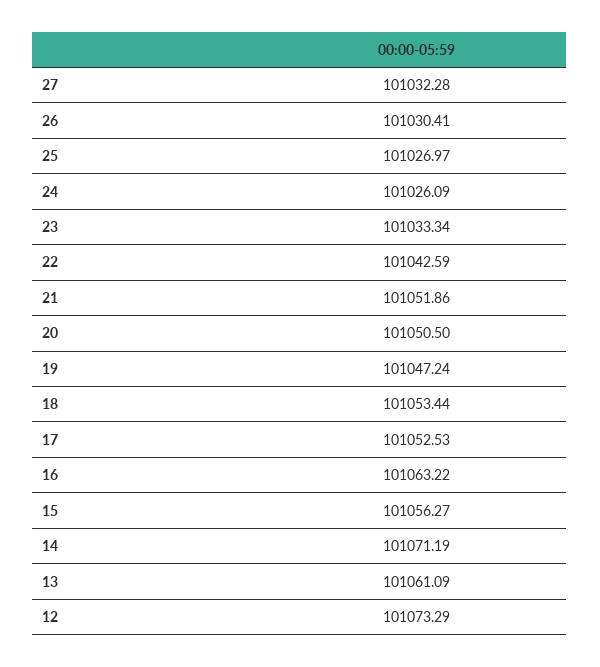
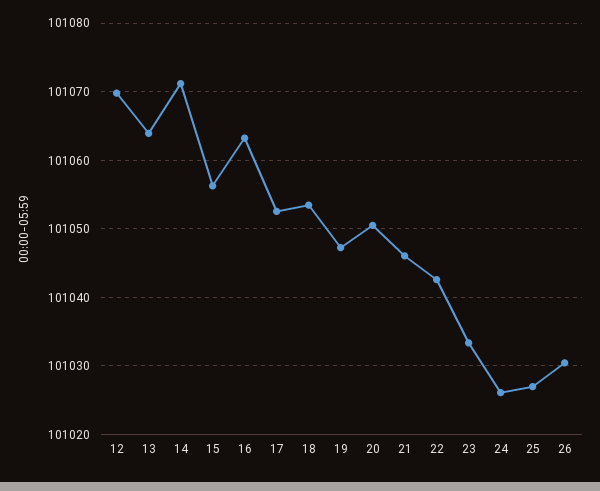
27: 101032.28 -> none
21: 101051.86 -> 101046
13: 101061.09 -> 101064
12: 101073.29 -> 101070

